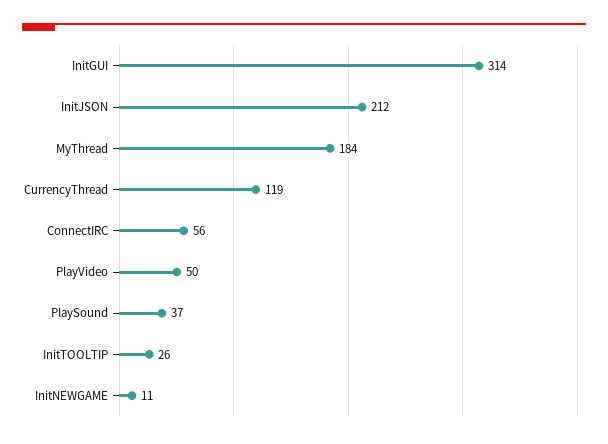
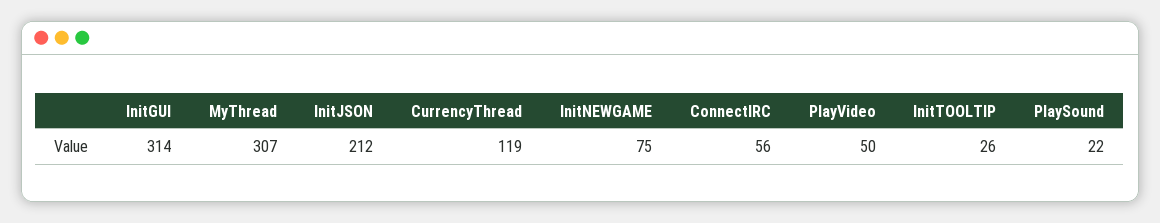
MyThread: 184 -> 307
PlaySound: 37 -> 22
InitNEWGAME: 11 -> 75

